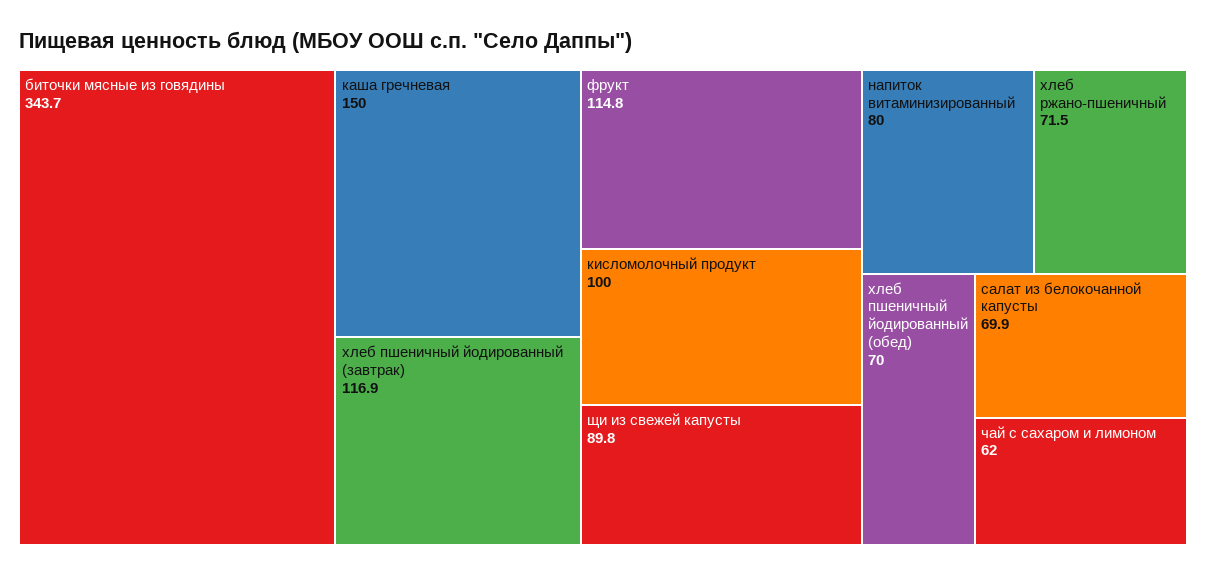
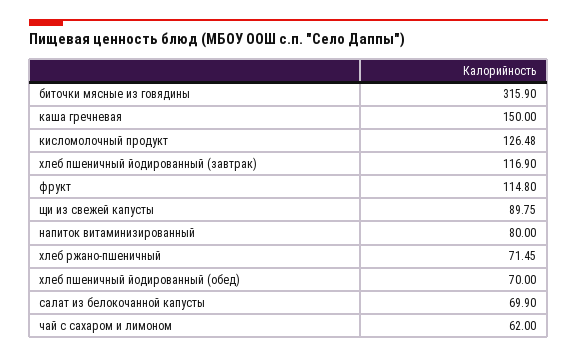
биточки мясные из говядины: 343.7 -> 315.9
кисломолочный продукт: 100 -> 126.48

